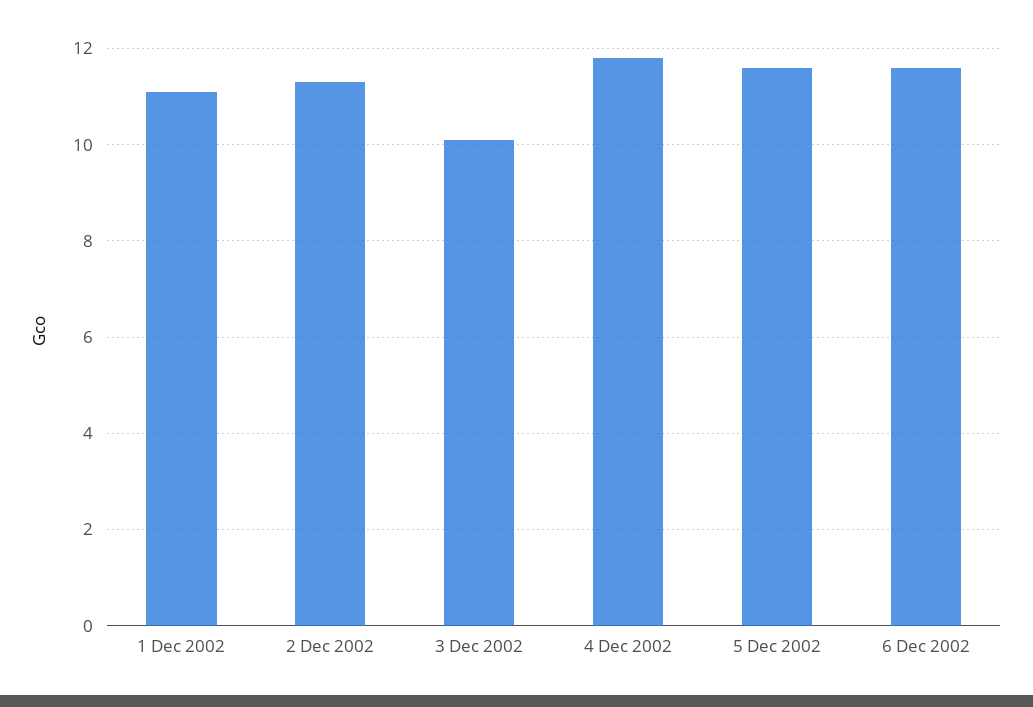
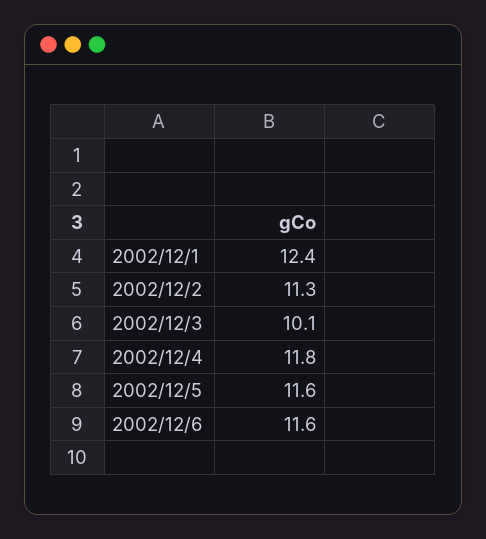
1 Dec 2002: 11 -> 12.4

